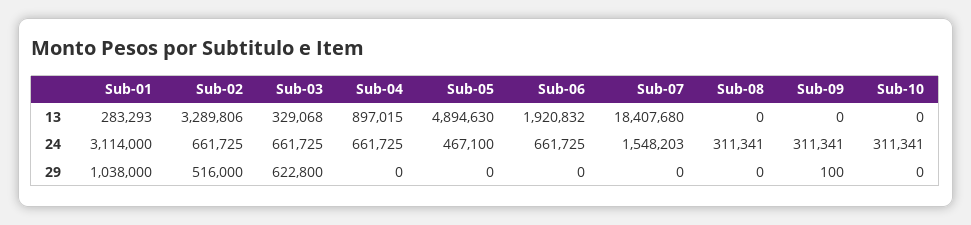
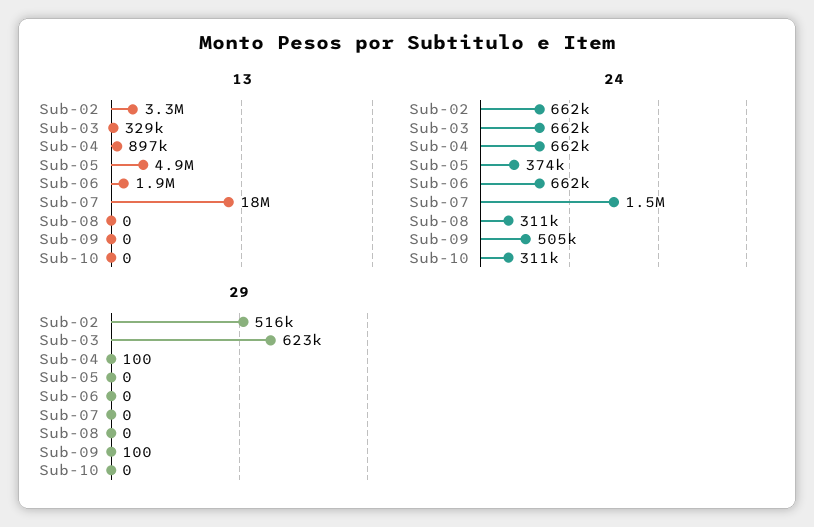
13, Sub-01: 283293 -> none
24, Sub-01: 3114000 -> none
24, Sub-05: 467100 -> 374000
24, Sub-09: 311341 -> 505000
29, Sub-01: 1038000 -> none
29, Sub-04: 0 -> 100

